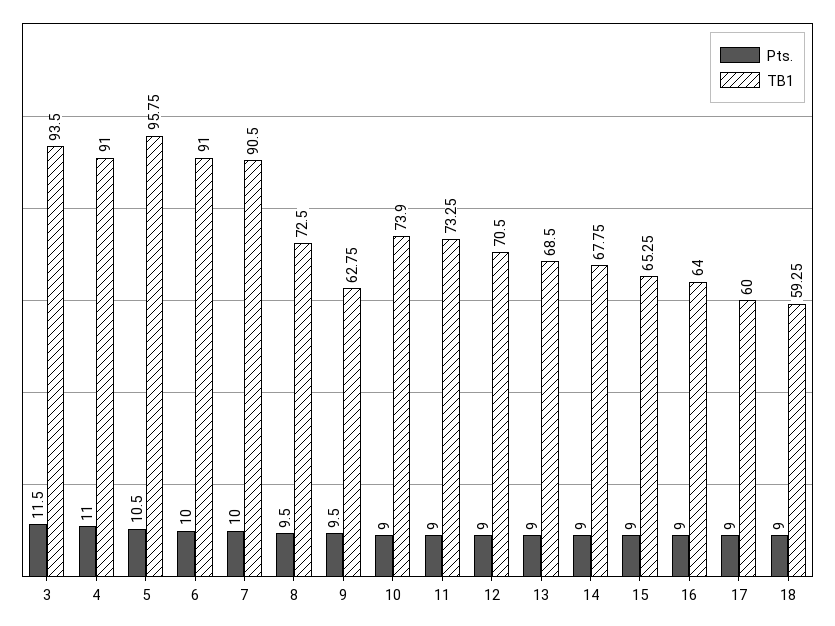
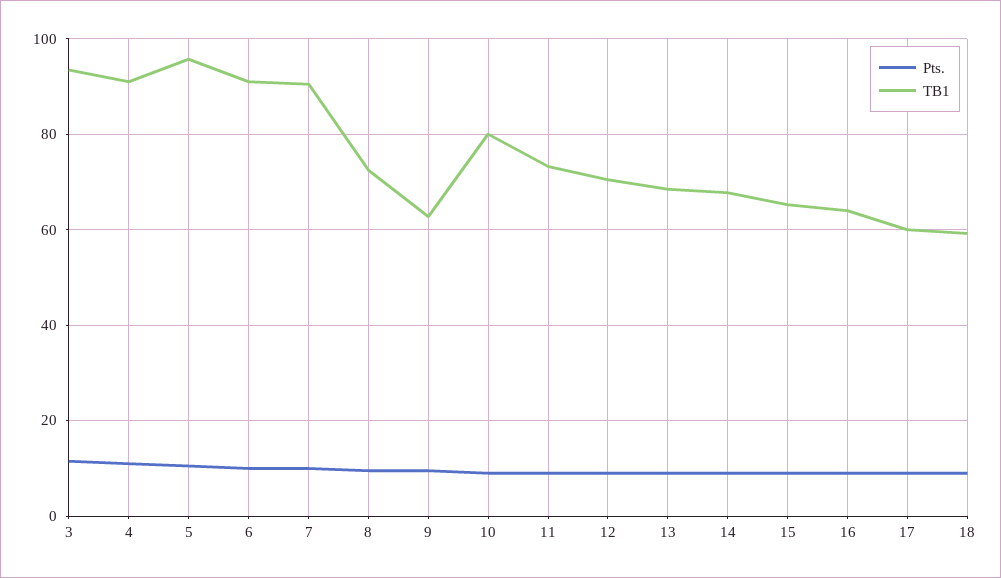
TB1, 10: 73.9 -> 80

